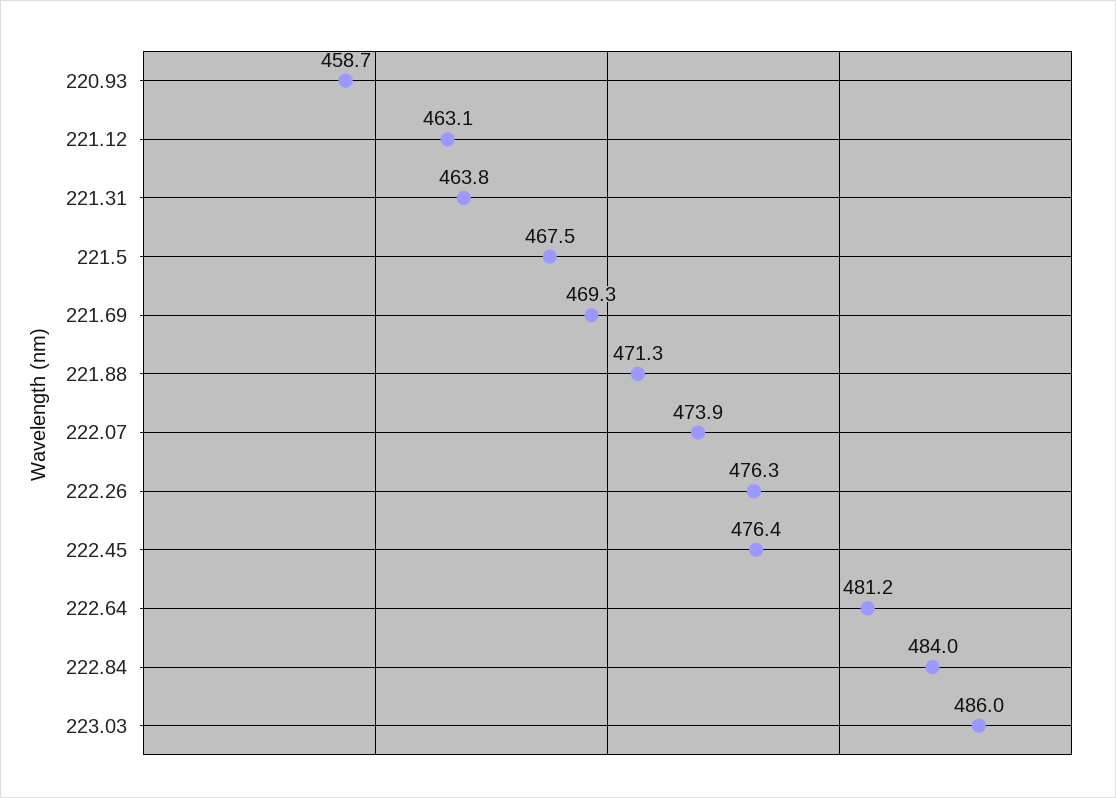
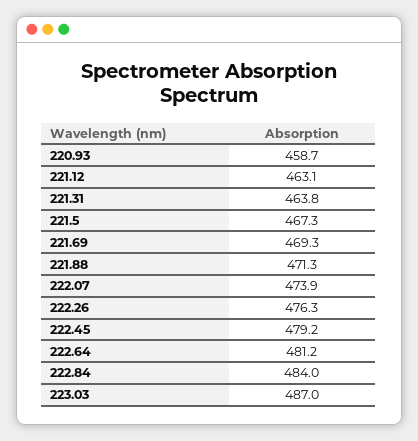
221.5: 467.5 -> 467.3
222.45: 476.4 -> 479.2
223.03: 486 -> 487

